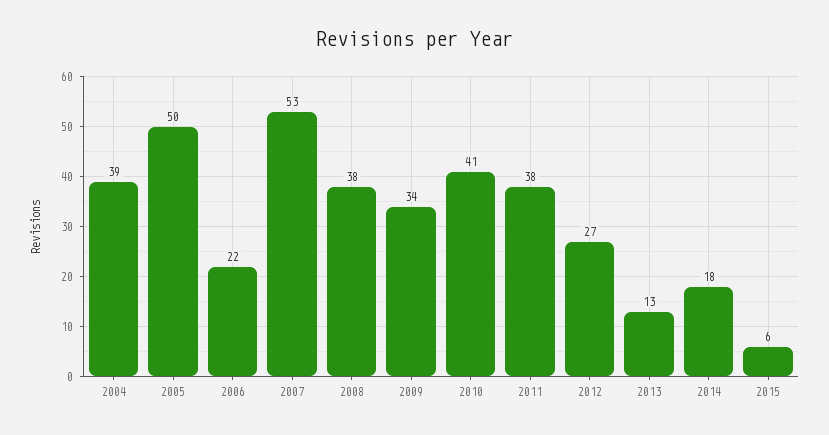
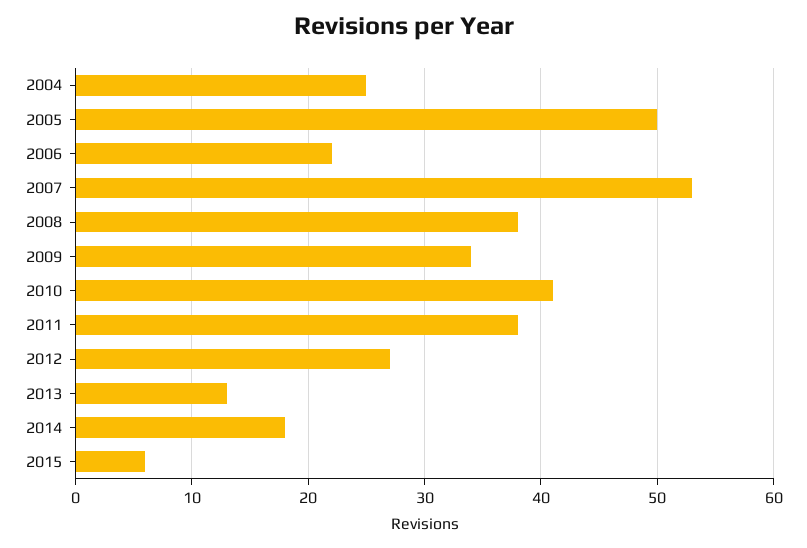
2004: 39 -> 25

